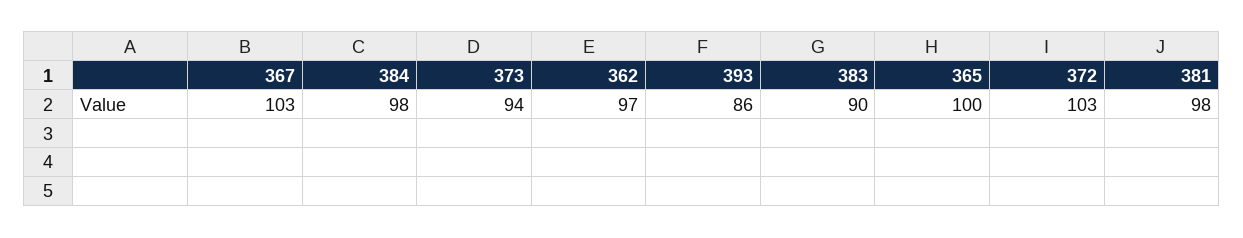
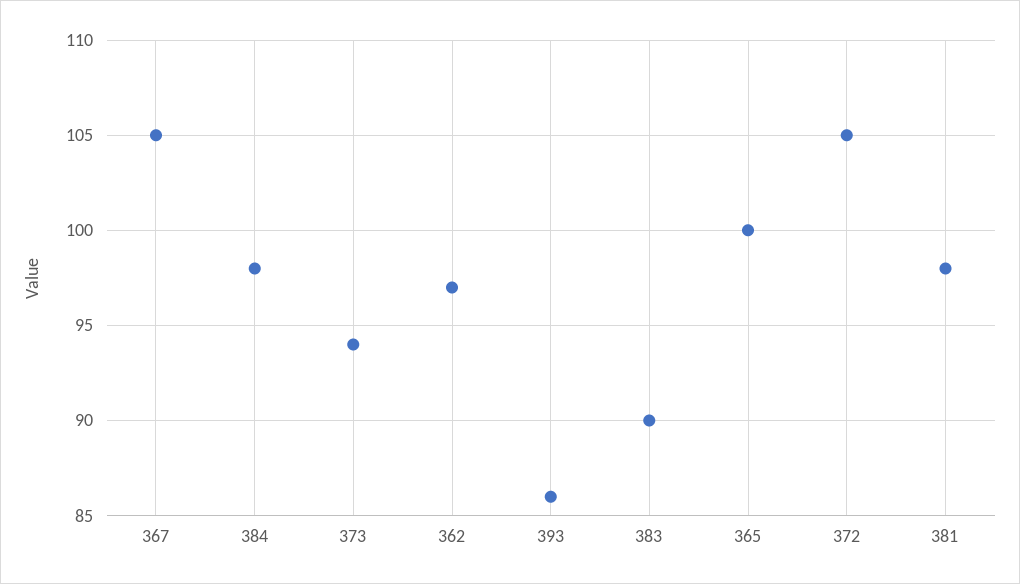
367: 103 -> 105
372: 103 -> 105

